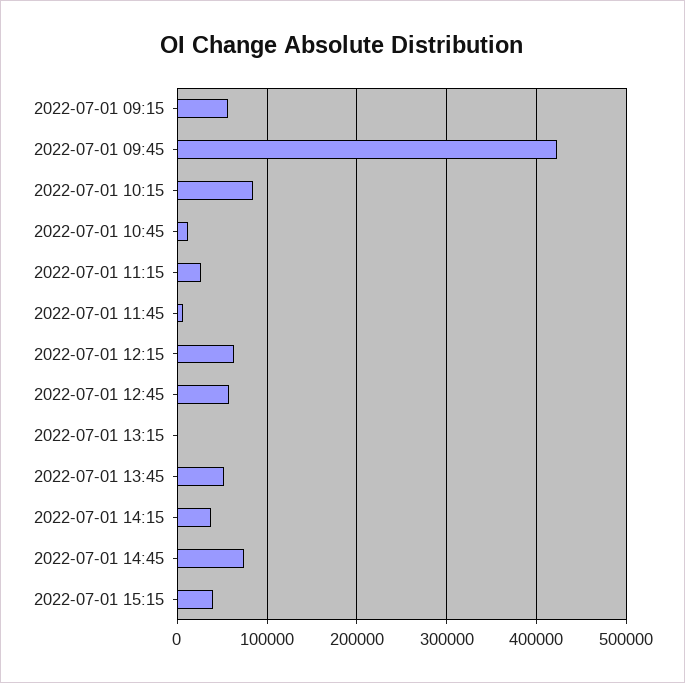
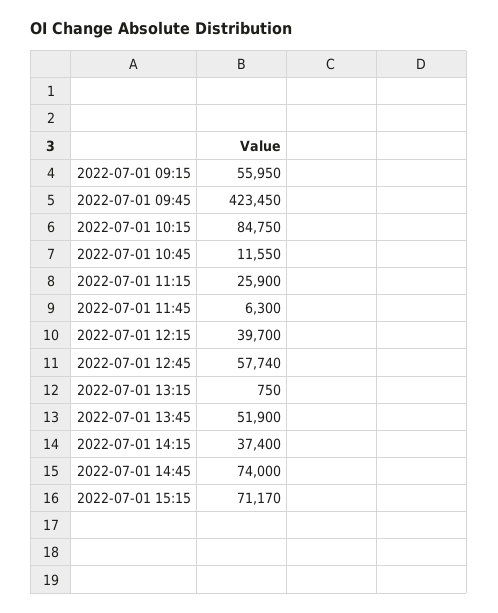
2022-07-01 12:15: 60000 -> 39700
2022-07-01 15:15: 40000 -> 71170

